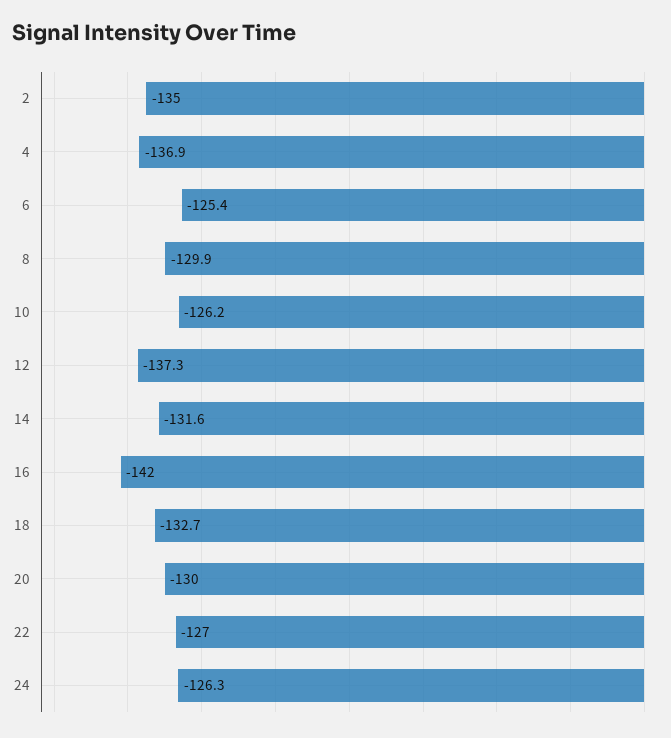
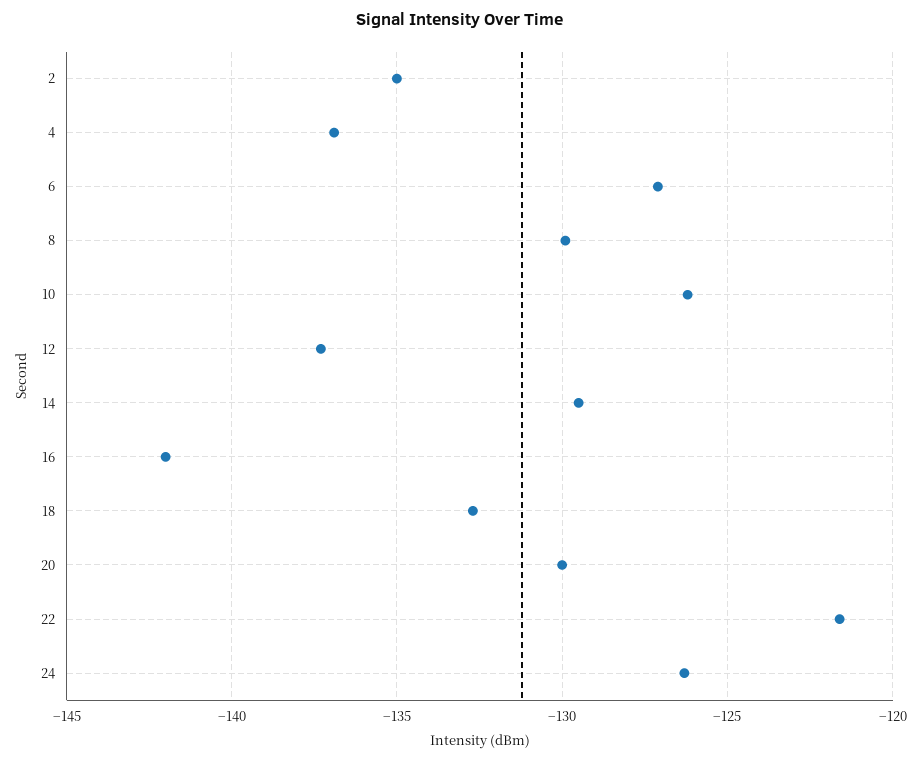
6: -125.4 -> -127
14: -131.6 -> -129.5
22: -127 -> -121.5

